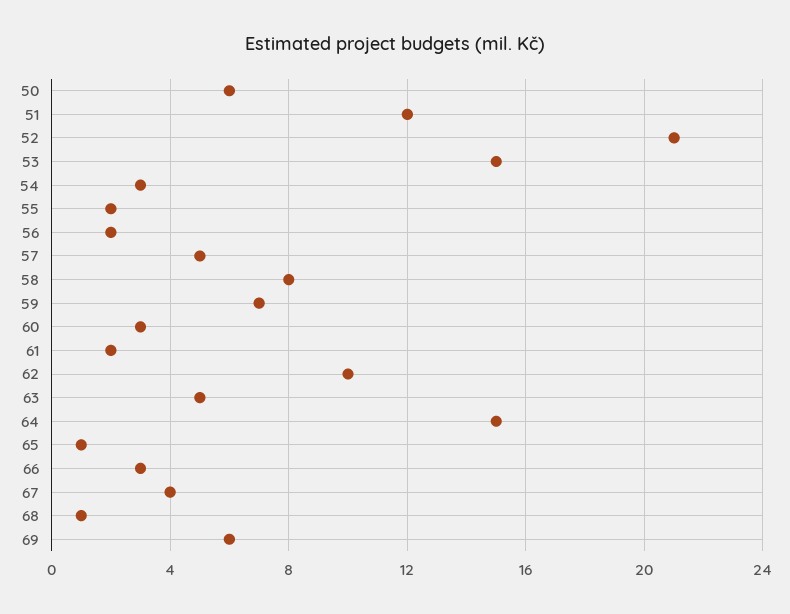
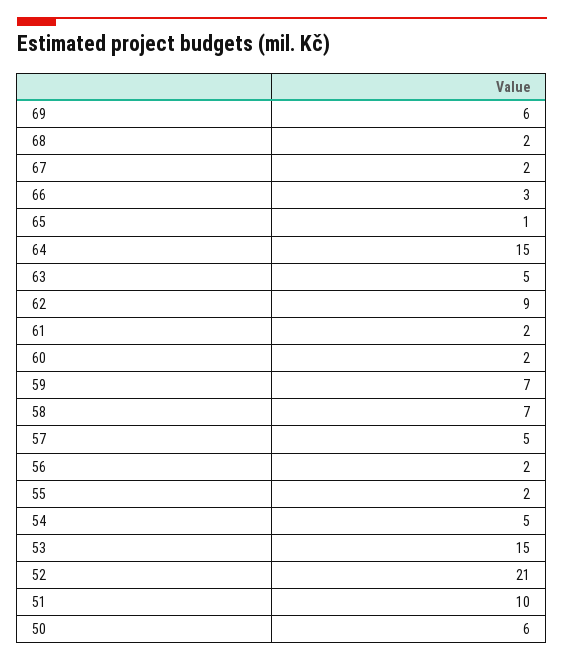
51: 12 -> 10
54: 3 -> 5
58: 8 -> 7
60: 3 -> 2
62: 10 -> 9
67: 4 -> 2
68: 1 -> 2

